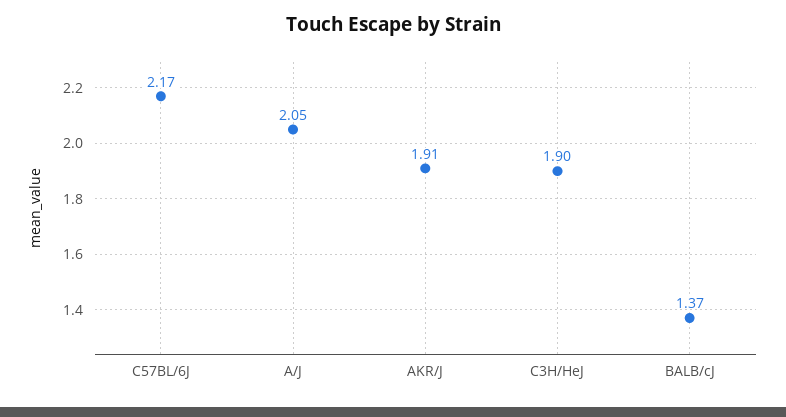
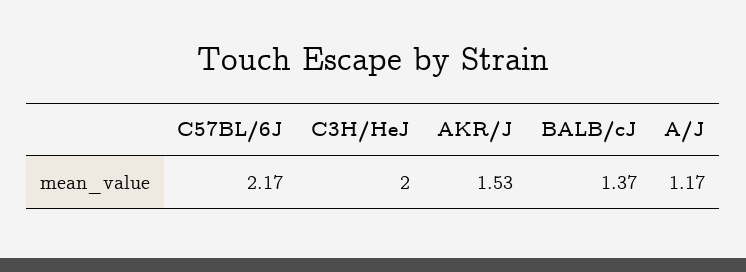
A/J: 2.05 -> 1.17
AKR/J: 1.91 -> 1.53
C3H/HeJ: 1.9 -> 2

